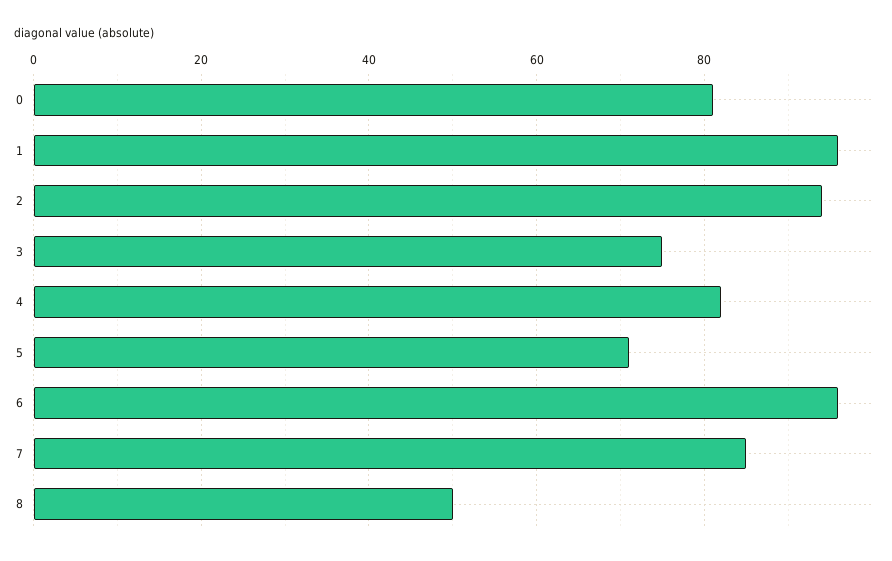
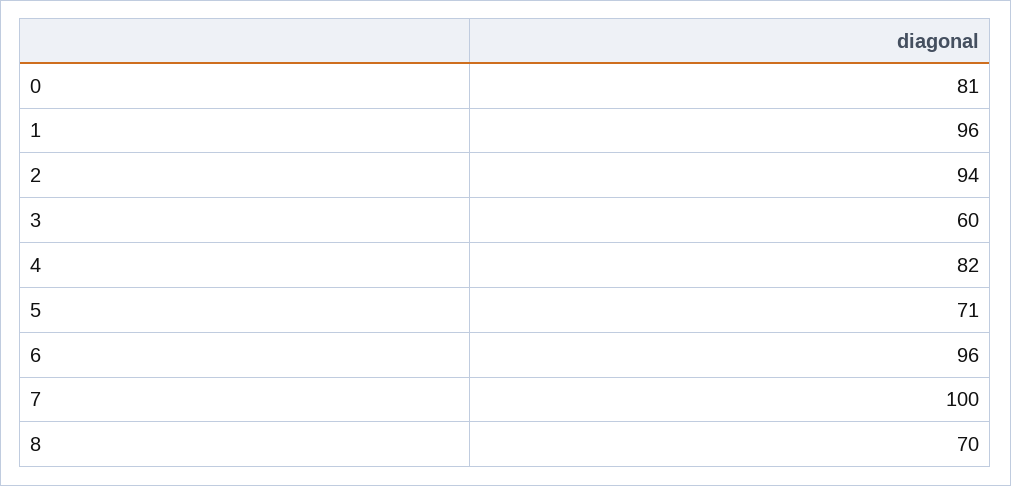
3: 75 -> 60
7: 85 -> 100
8: 50 -> 70

